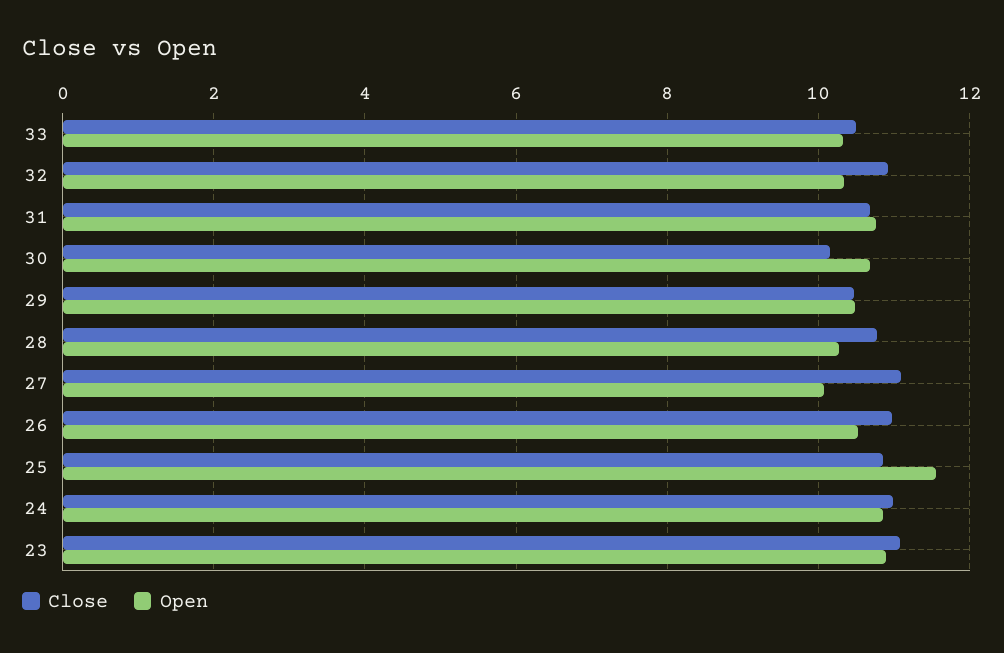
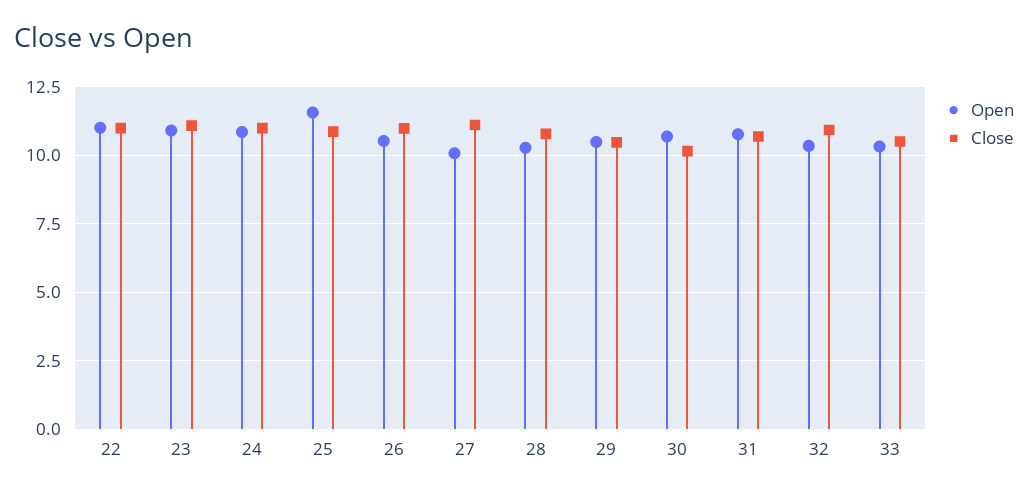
Open, 22: none -> 11
Close, 22: none -> 11

